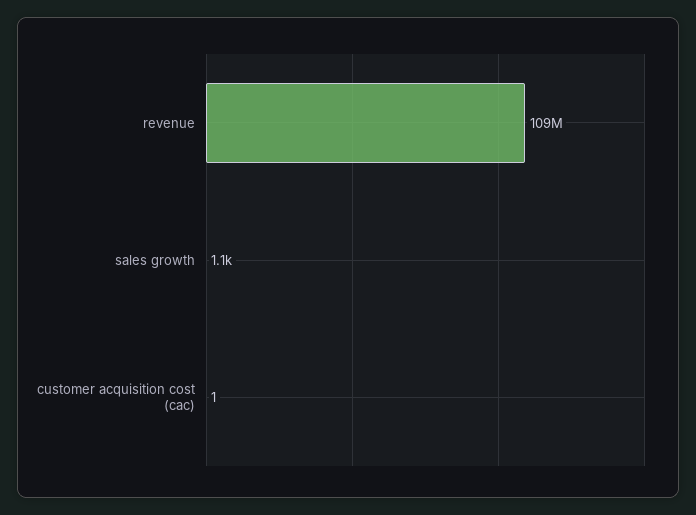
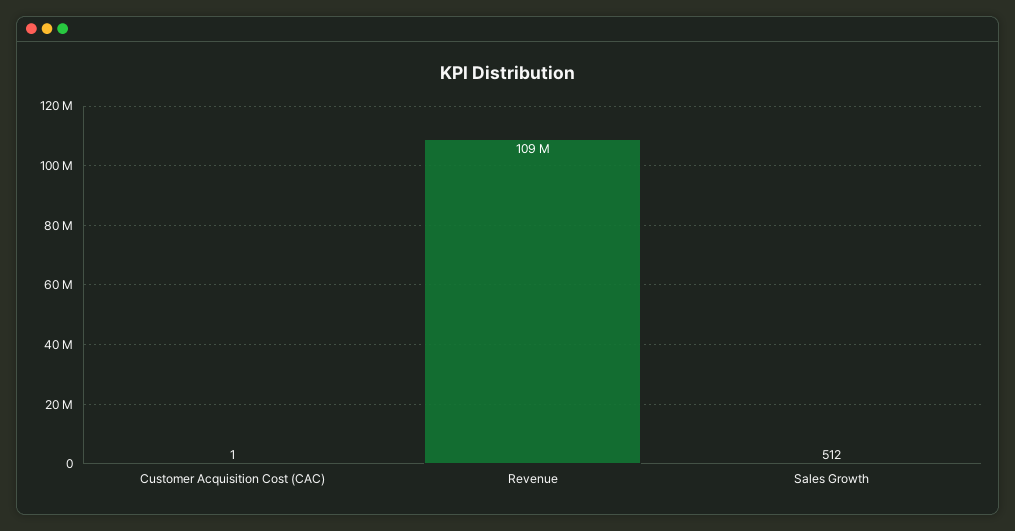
sales growth: 1100 -> 512

